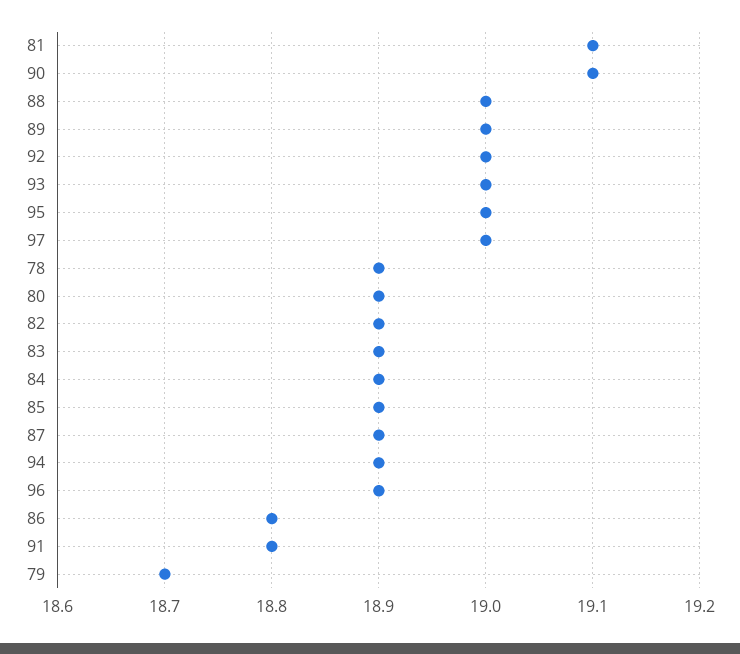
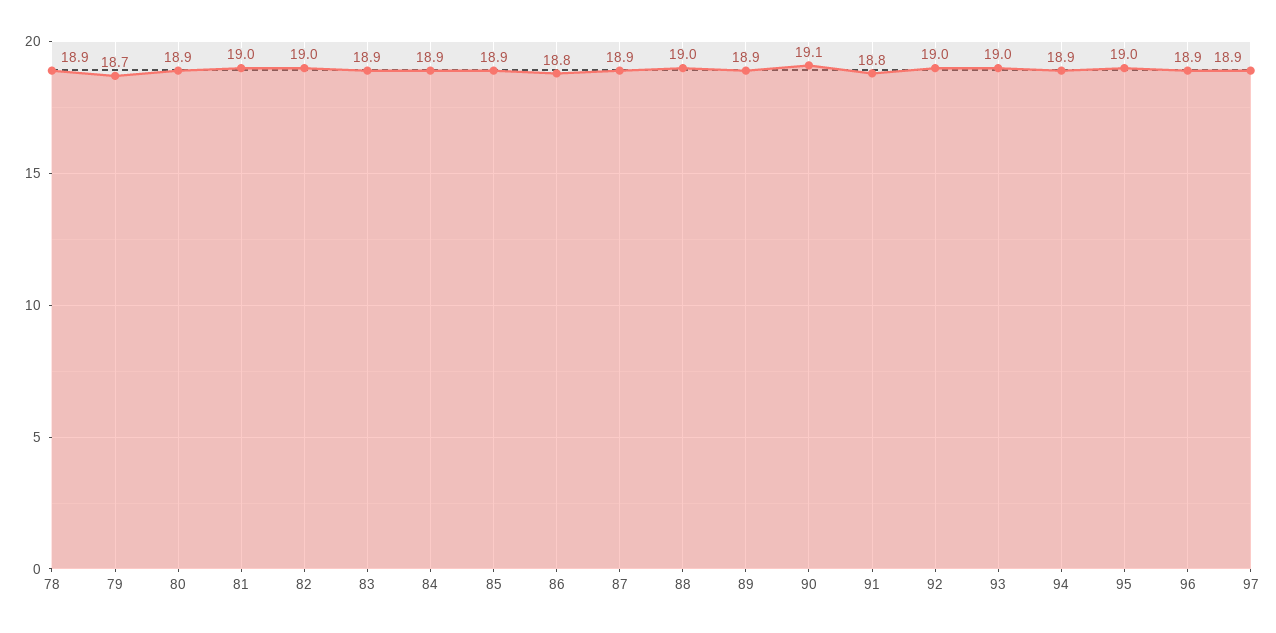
81: 19.1 -> 19
89: 19 -> 18.9
97: 19 -> 18.9
82: 18.9 -> 19

